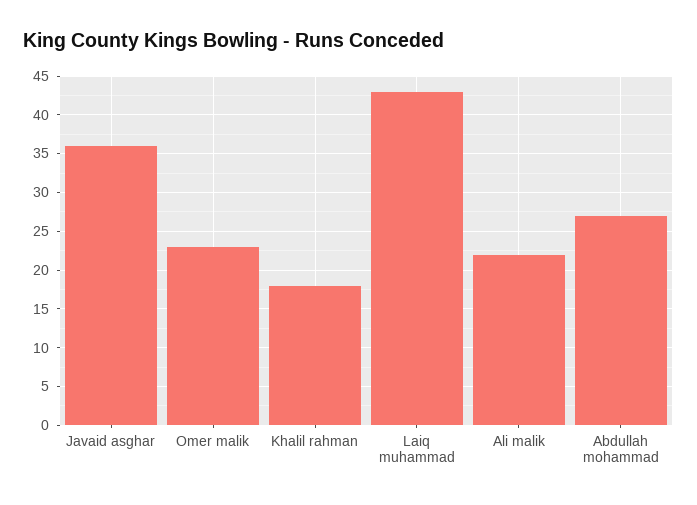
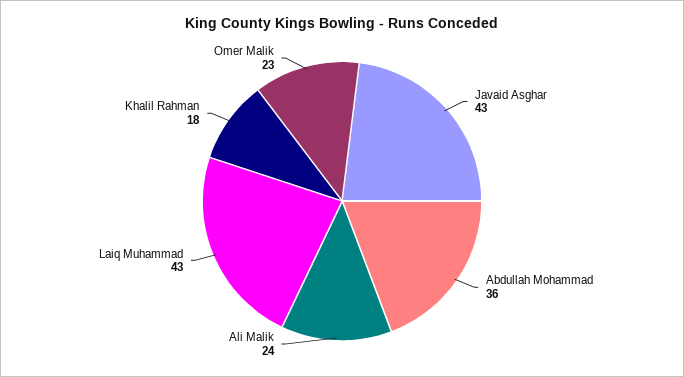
Javaid asghar: 36 -> 43
Ali malik: 22 -> 24
Abdullah mohammad: 27 -> 36

